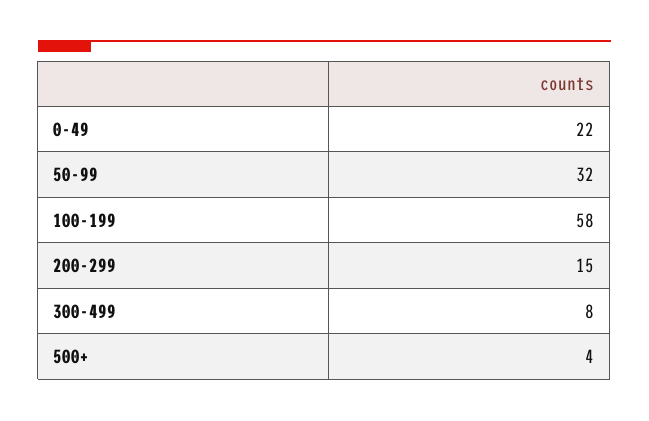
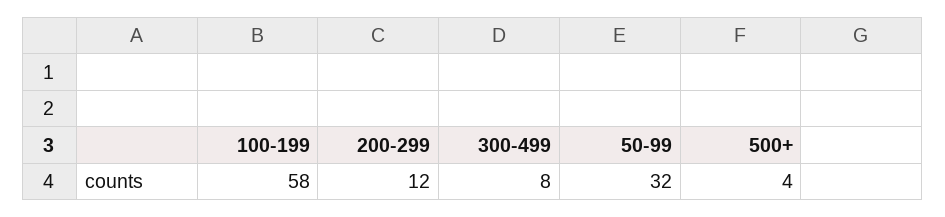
0-49: 22 -> none
200-299: 15 -> 12

